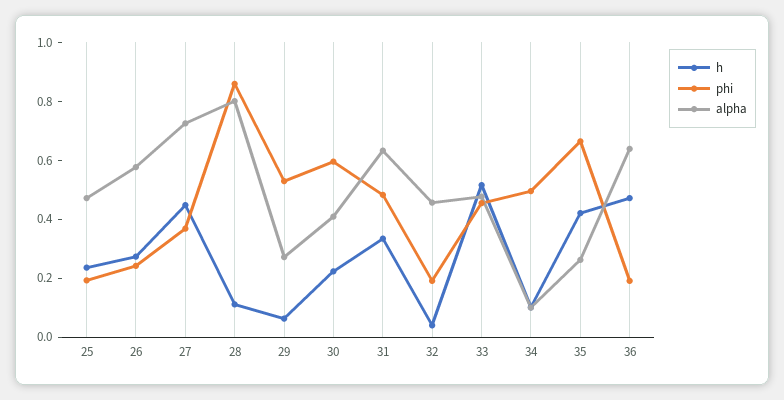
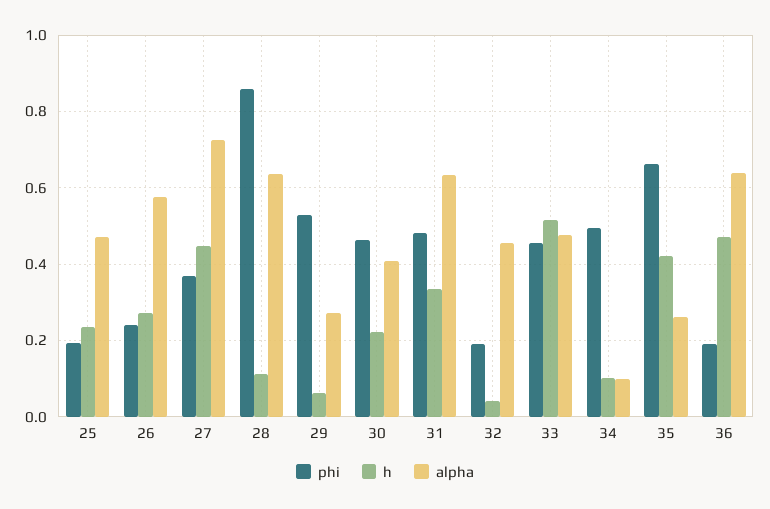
alpha, 28: 0.8 -> 0.64
phi, 30: 0.6 -> 0.46

